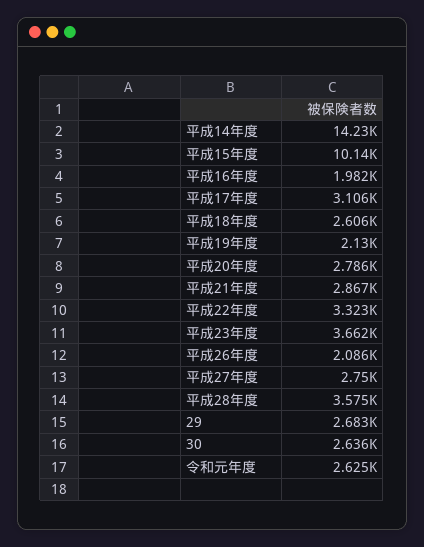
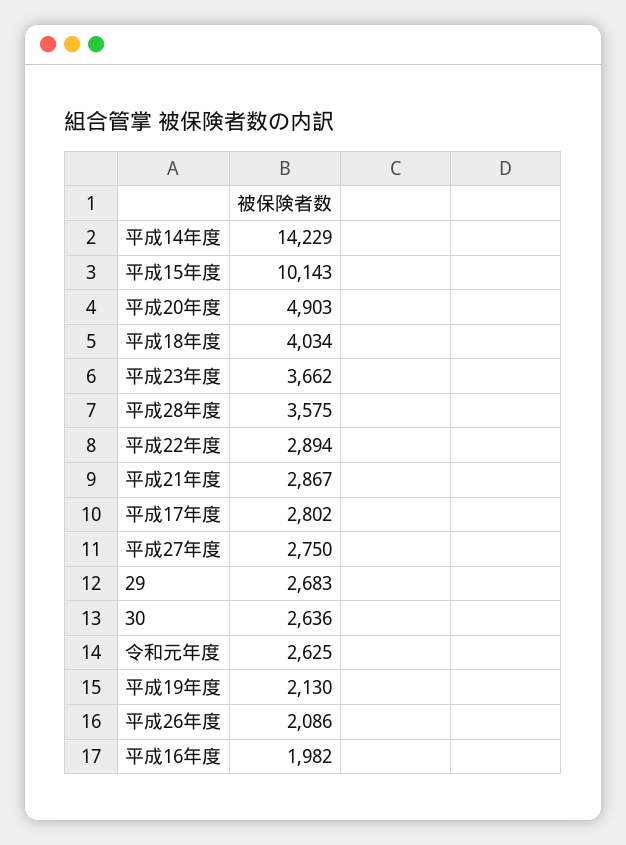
平成17年度: 3106 -> 2802
平成18年度: 2606 -> 4034
平成20年度: 2786 -> 4903
平成22年度: 3323 -> 2894

